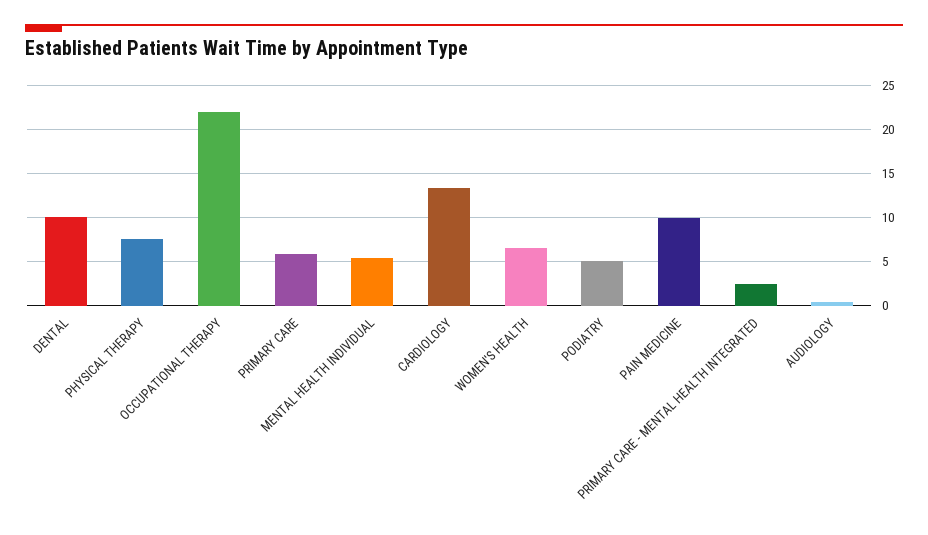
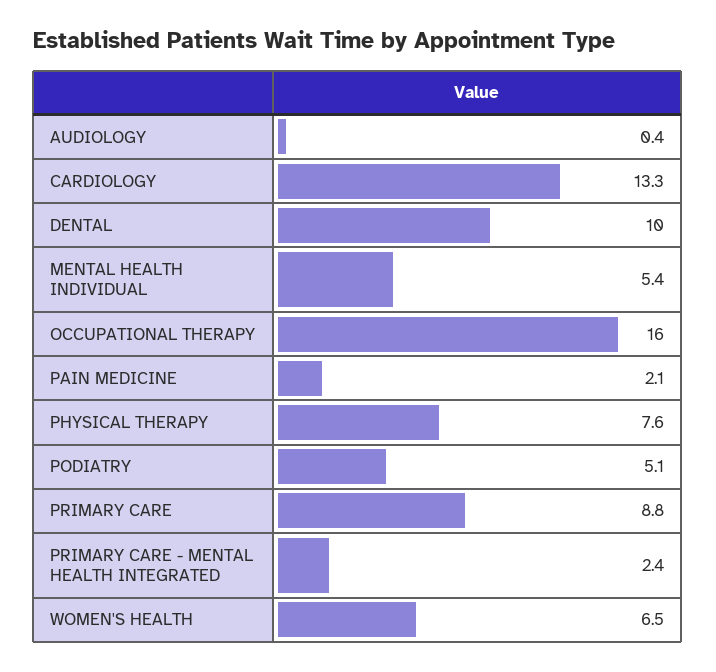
OCCUPATIONAL THERAPY: 22 -> 16
PRIMARY CARE: 6 -> 8.8
PAIN MEDICINE: 10 -> 2.1

